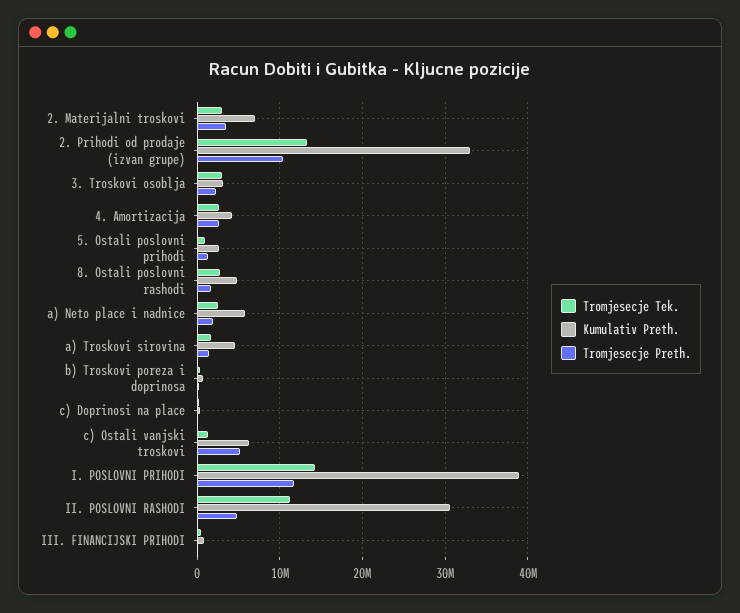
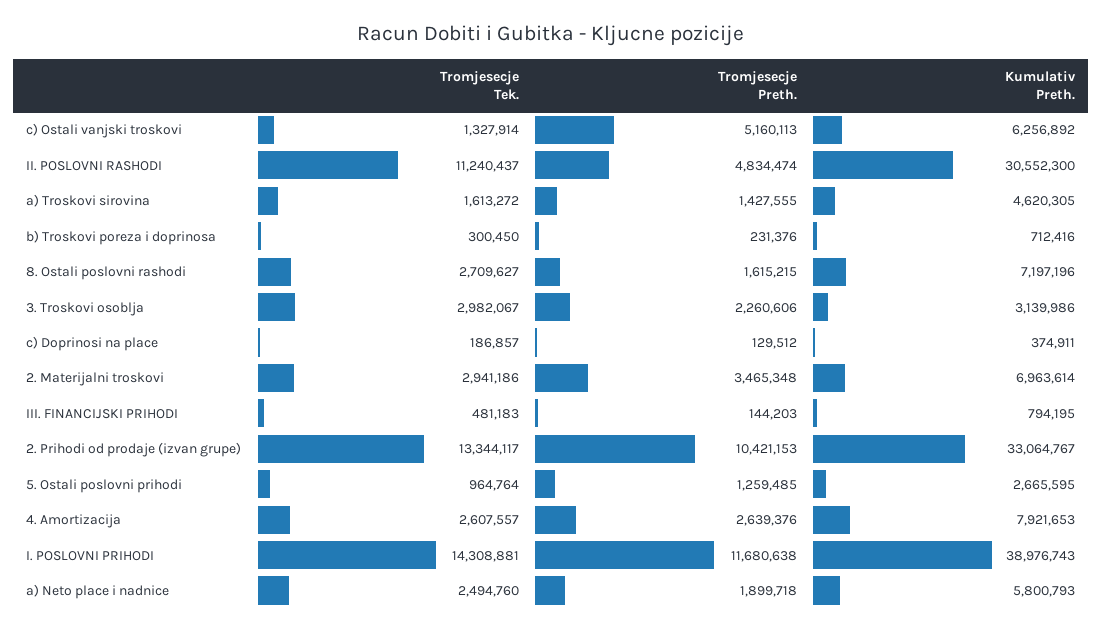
Kumulativ Preth., 4. Amortizacija: 4000000 -> 7921653
Kumulativ Preth., 8. Ostali poslovni rashodi: 5000000 -> 7197196

